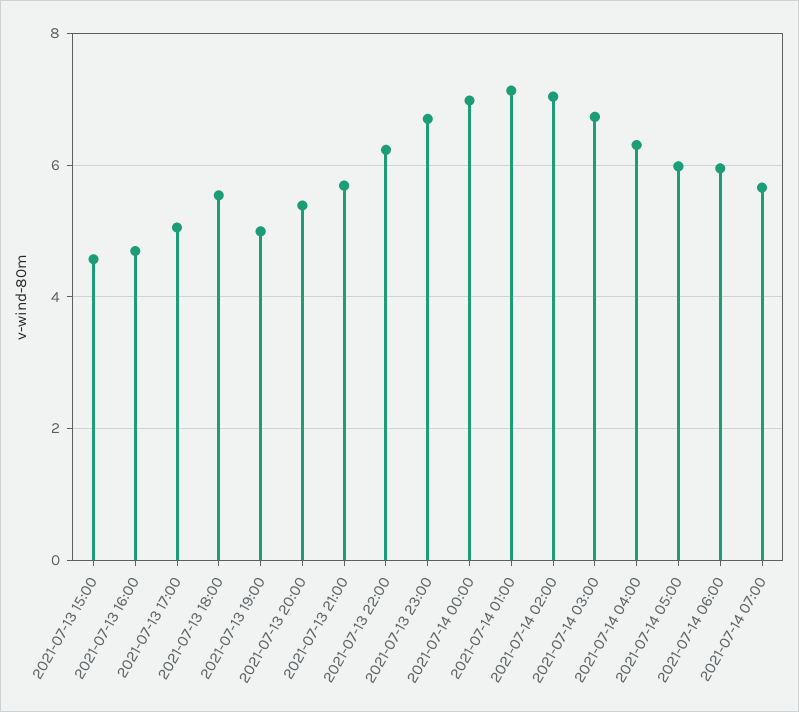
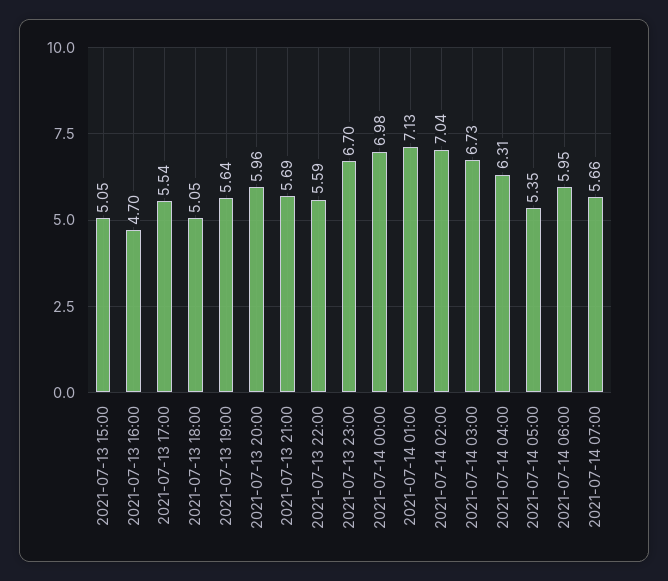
2021-07-13 15:00: 4.6 -> 5.05
2021-07-13 17:00: 5 -> 5.54
2021-07-13 18:00: 5.6 -> 5.05
2021-07-13 19:00: 5 -> 5.64
2021-07-13 20:00: 5.4 -> 5.96
2021-07-13 22:00: 6.2 -> 5.59
2021-07-14 05:00: 6 -> 5.35

